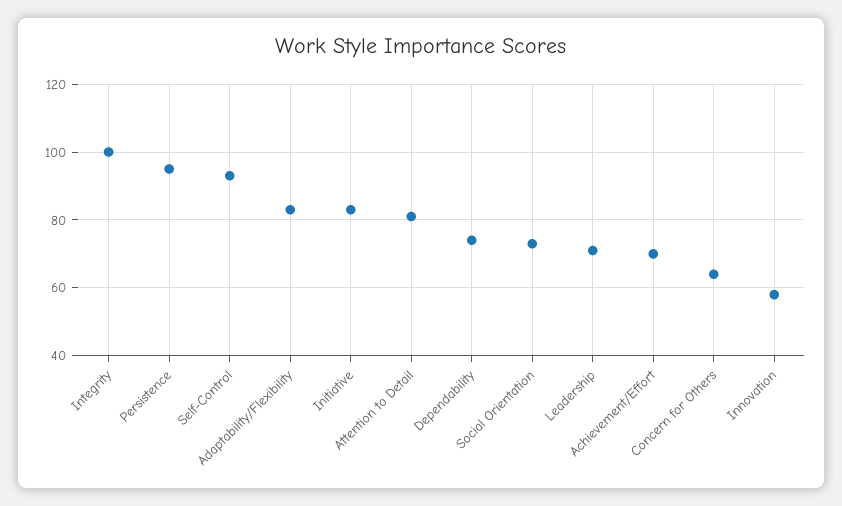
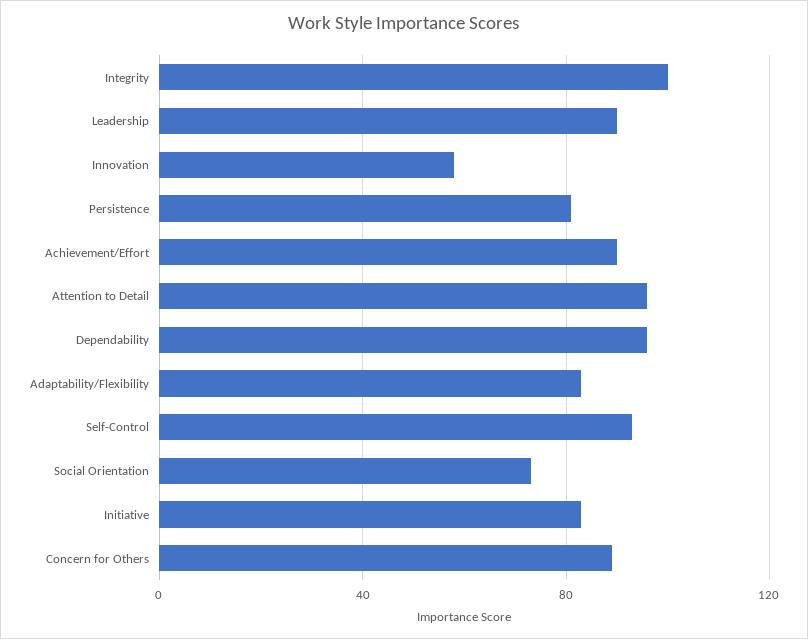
Persistence: 95 -> 80
Attention to Detail: 80 -> 95
Dependability: 75 -> 95
Leadership: 70 -> 90
Achievement/Effort: 70 -> 90
Concern for Others: 65 -> 90

